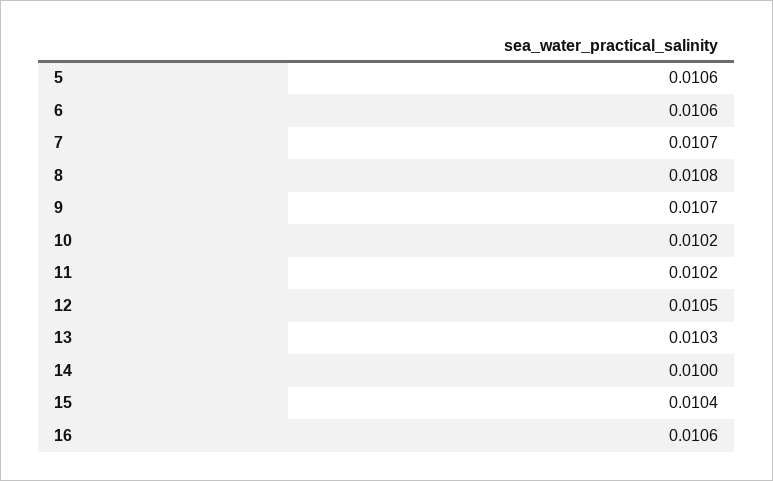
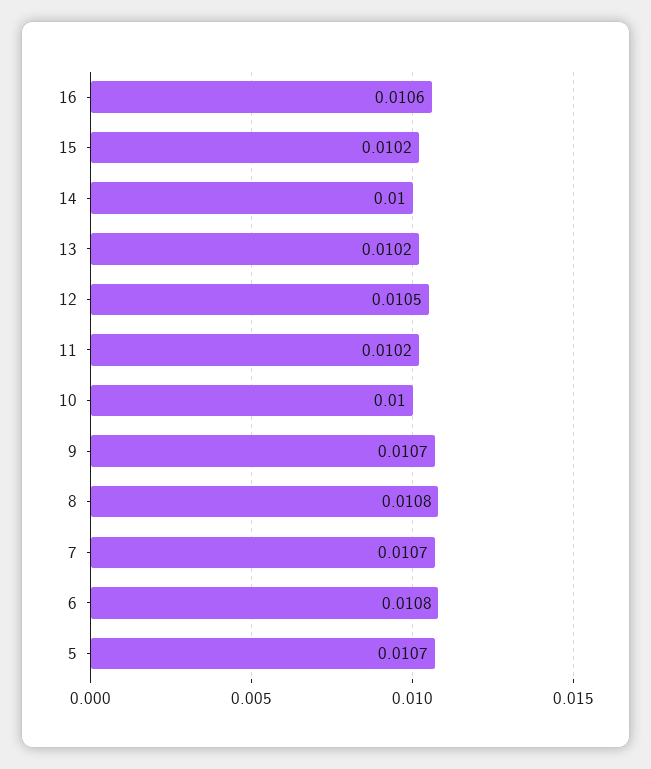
5: 0.0106 -> 0.0107
6: 0.0106 -> 0.0108
10: 0.0102 -> 0.01
13: 0.0103 -> 0.0102
15: 0.0104 -> 0.0102

